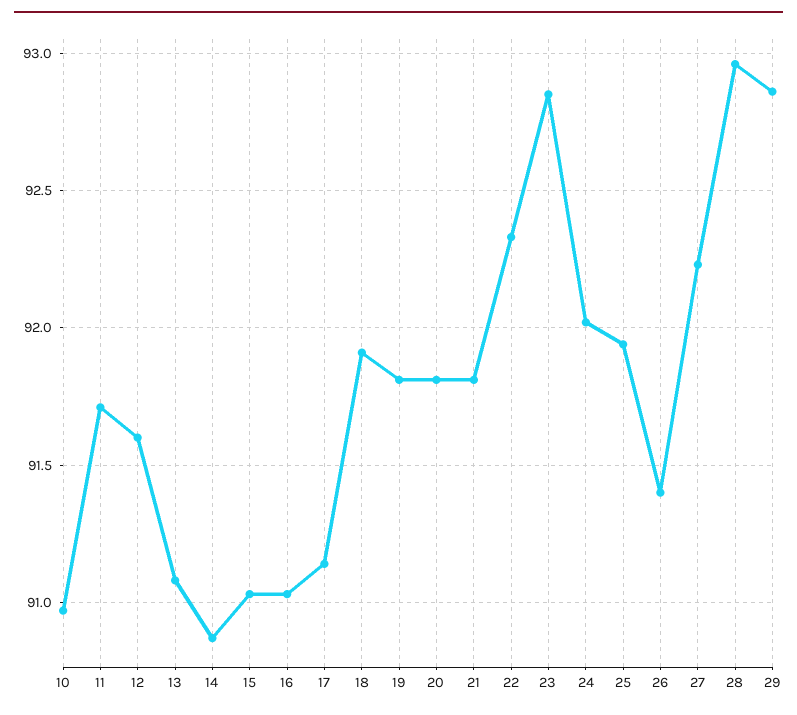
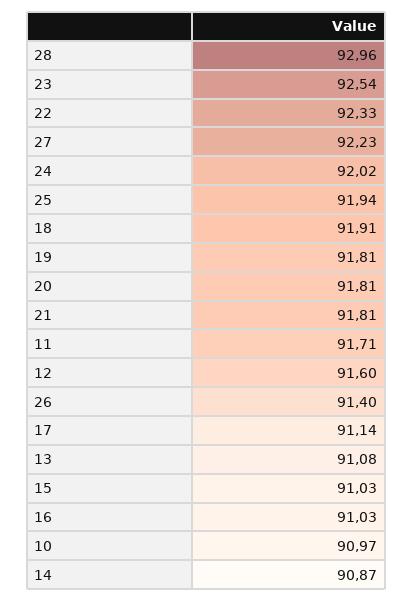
23: 92.85 -> 92.54
29: 92.85 -> none

